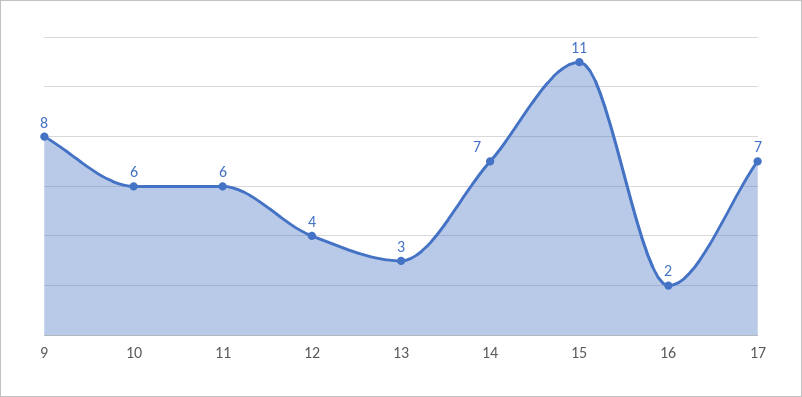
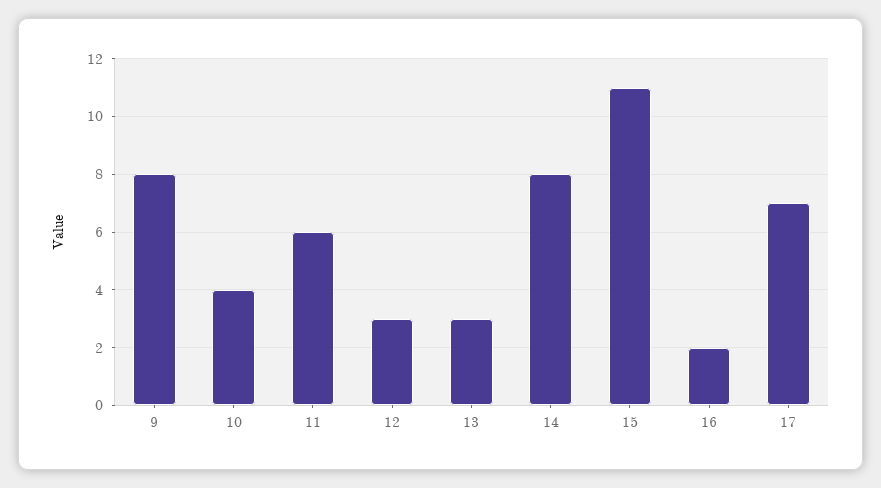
10: 6 -> 4
12: 4 -> 3
14: 7 -> 8

